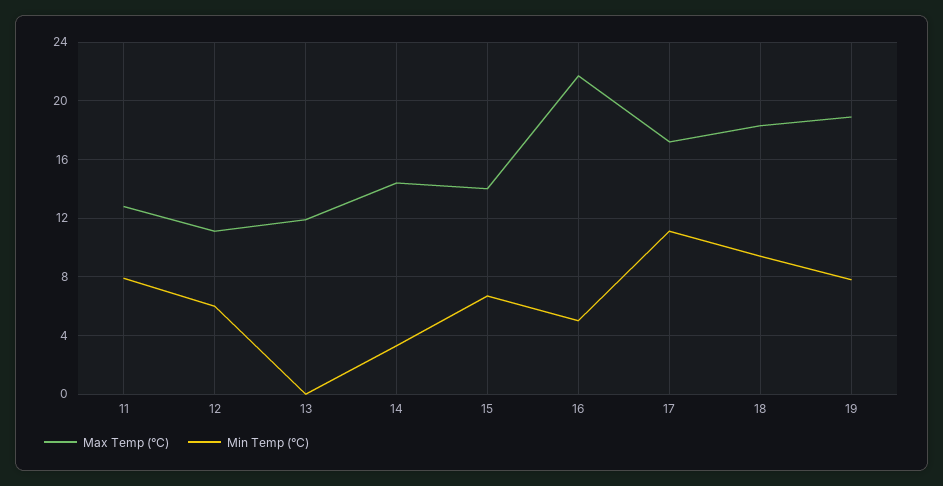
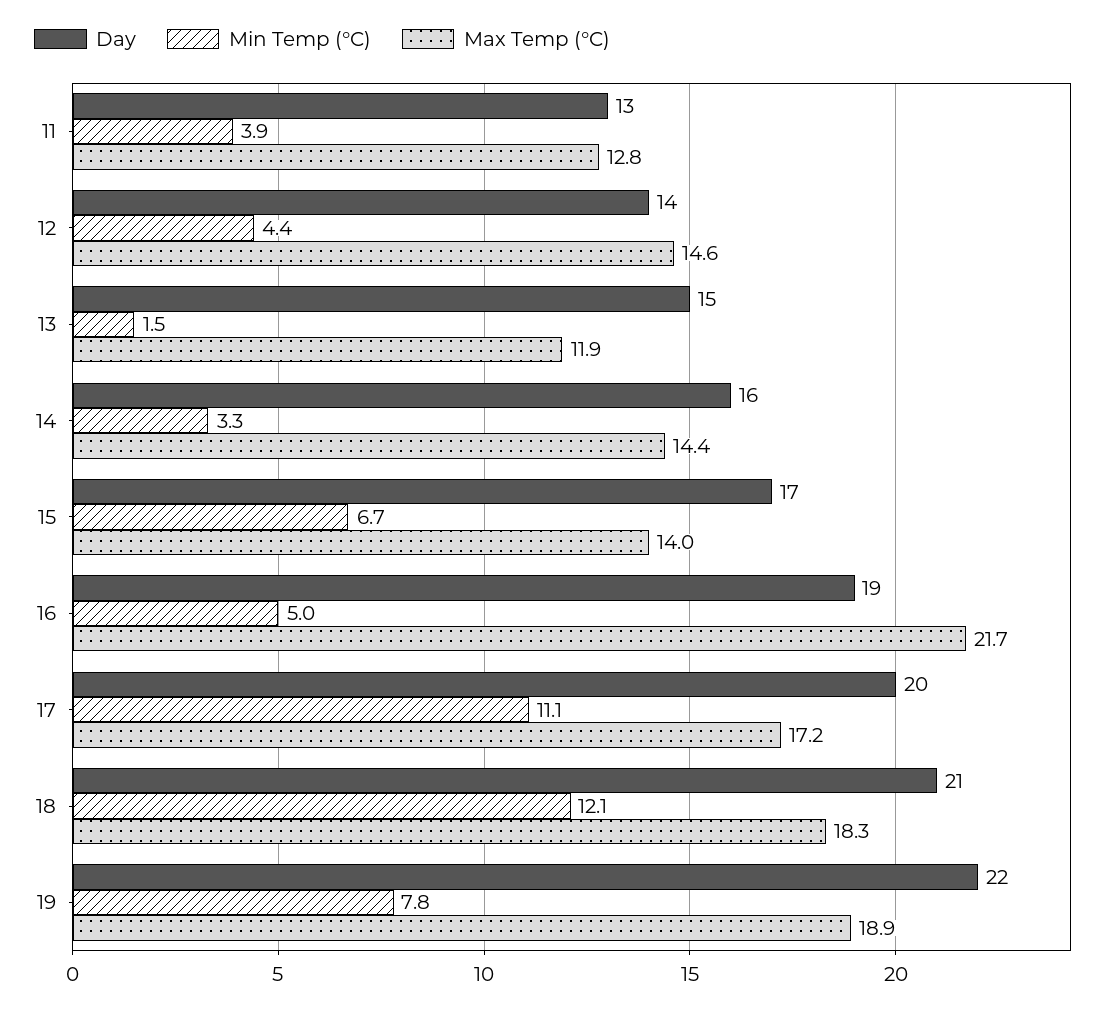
Min Temp (°C), 11: 8 -> 3.9
Max Temp (°C), 12: 11 -> 14.6
Min Temp (°C), 12: 6 -> 4.4
Min Temp (°C), 13: 0 -> 1.5
Min Temp (°C), 18: 9.5 -> 12.1
Day, 11: none -> 13
Day, 12: none -> 14
Day, 13: none -> 15
Day, 14: none -> 16
Day, 15: none -> 17
Day, 16: none -> 19
Day, 17: none -> 20
Day, 18: none -> 21
Day, 19: none -> 22

